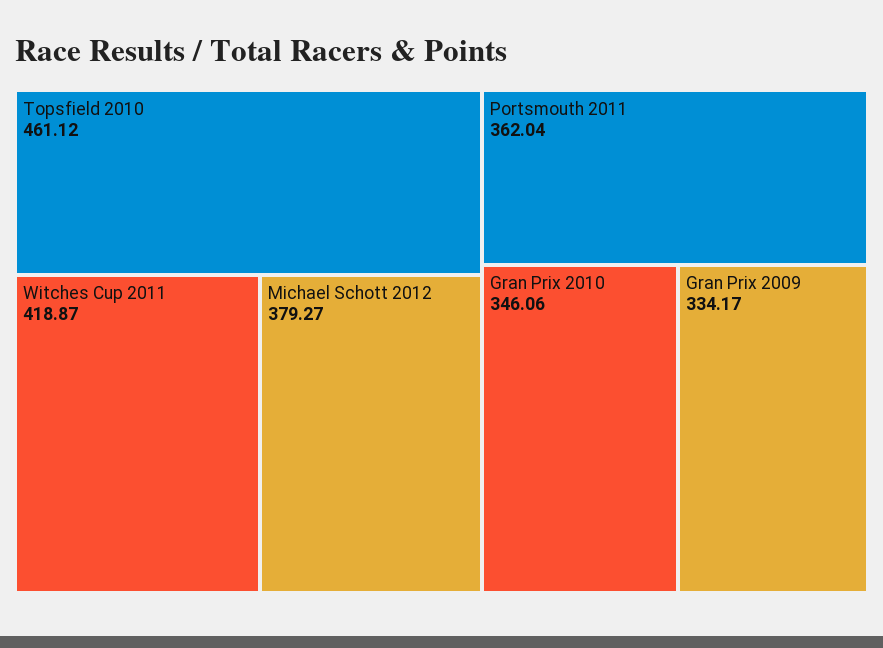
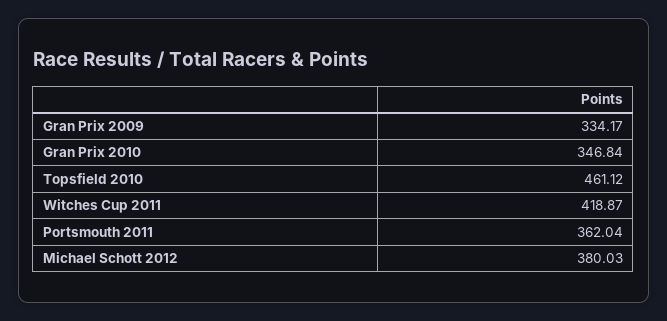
Michael Schott 2012: 379.27 -> 380.03
Gran Prix 2010: 346.06 -> 346.84

